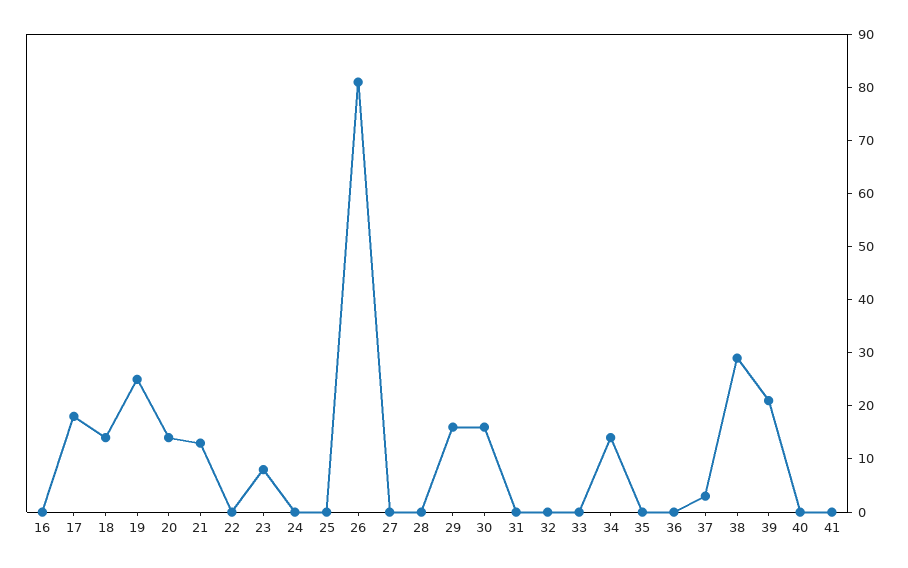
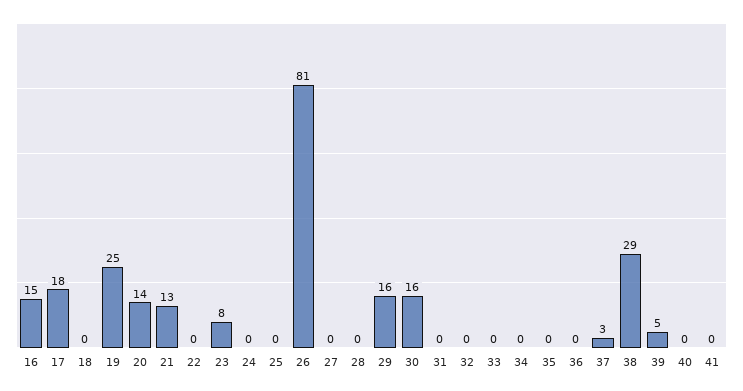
16: 0 -> 15
18: 15 -> 0
34: 15 -> 0
39: 20 -> 5

